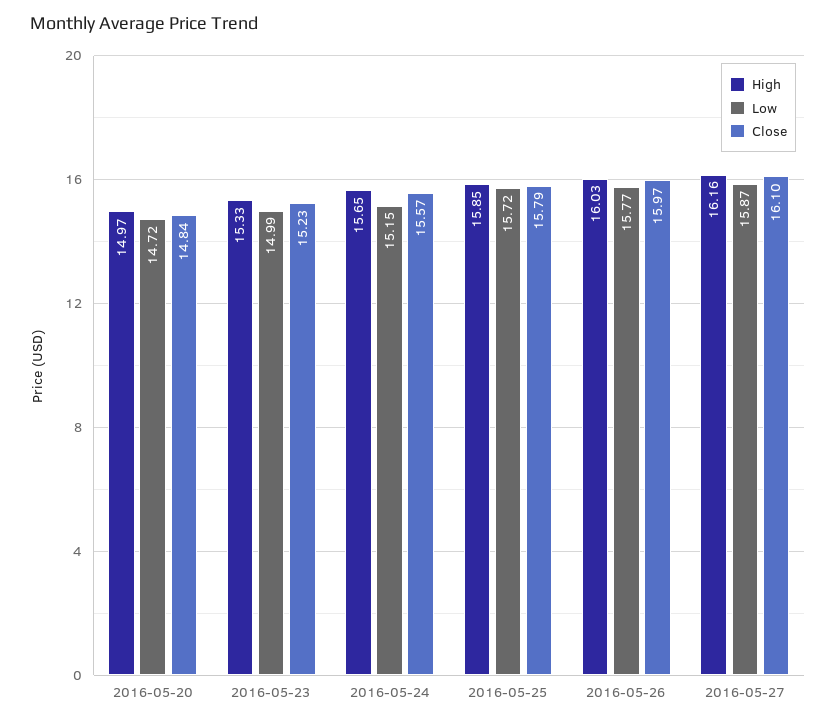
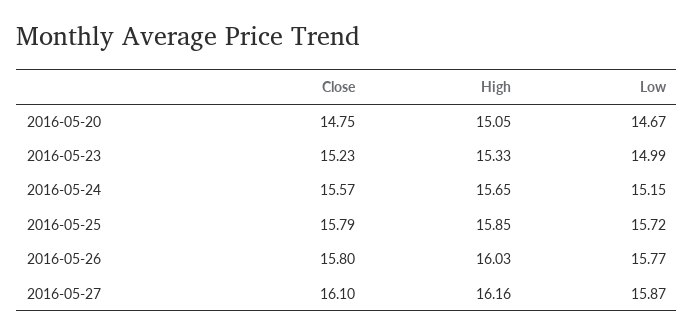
High, 2016-05-20: 14.97 -> 15.05
Low, 2016-05-20: 14.72 -> 14.67
Close, 2016-05-20: 14.84 -> 14.75
Close, 2016-05-26: 15.97 -> 15.8

